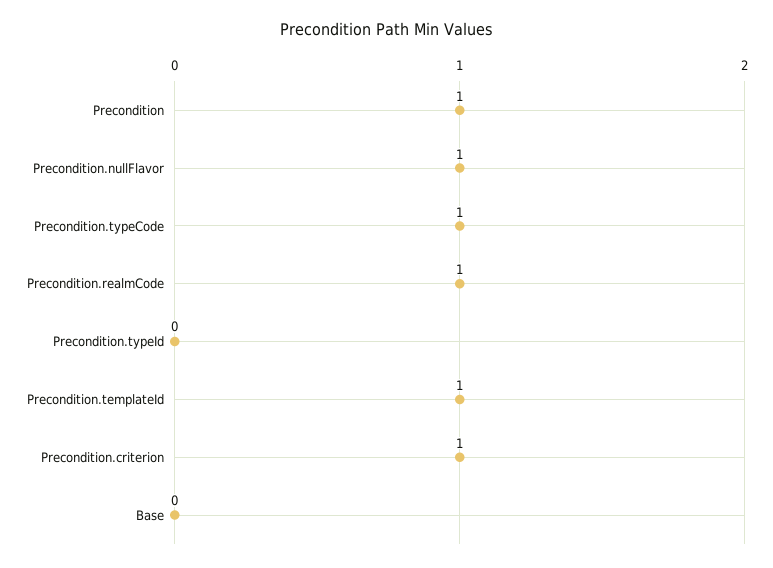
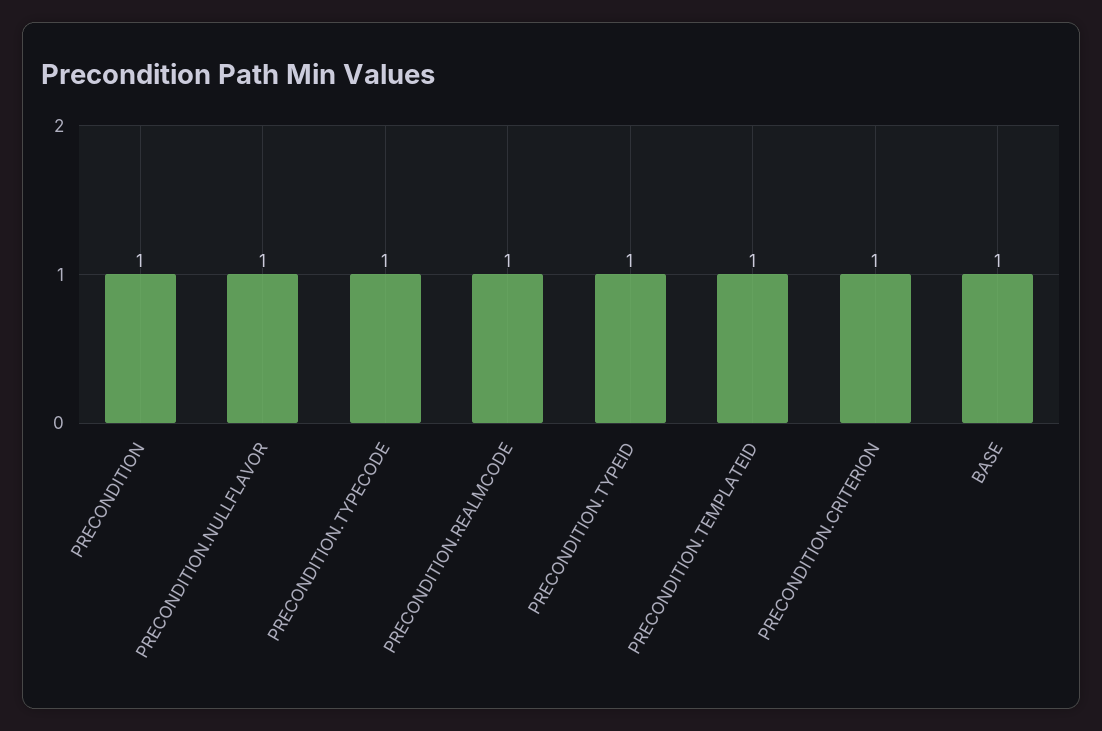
Precondition.typeId: 0 -> 1
Base: 0 -> 1

